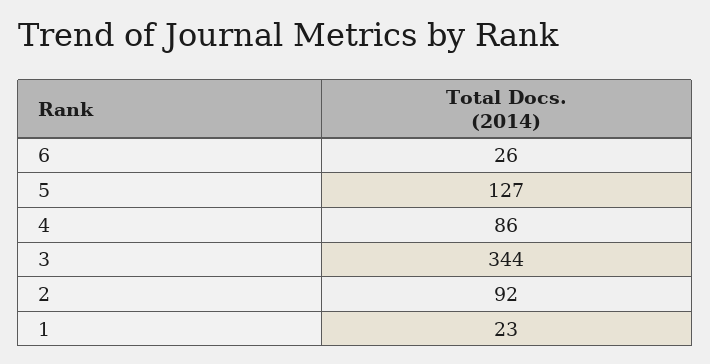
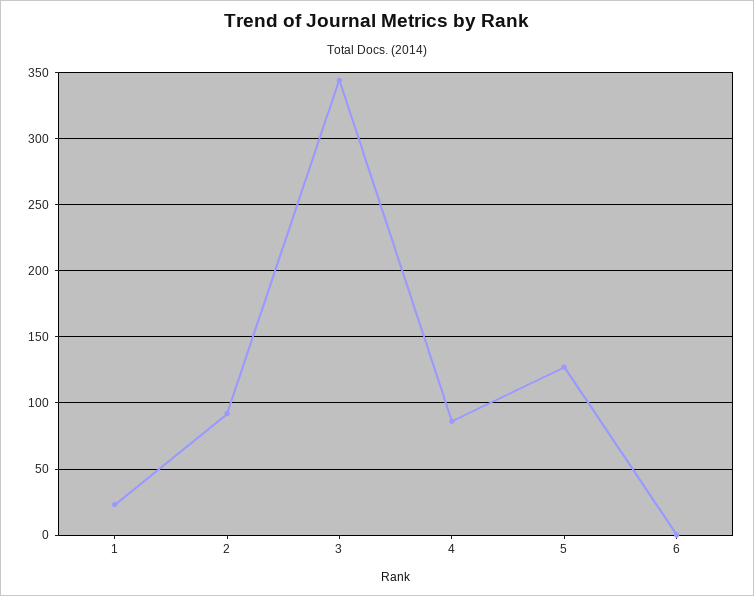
6: 26 -> 0

